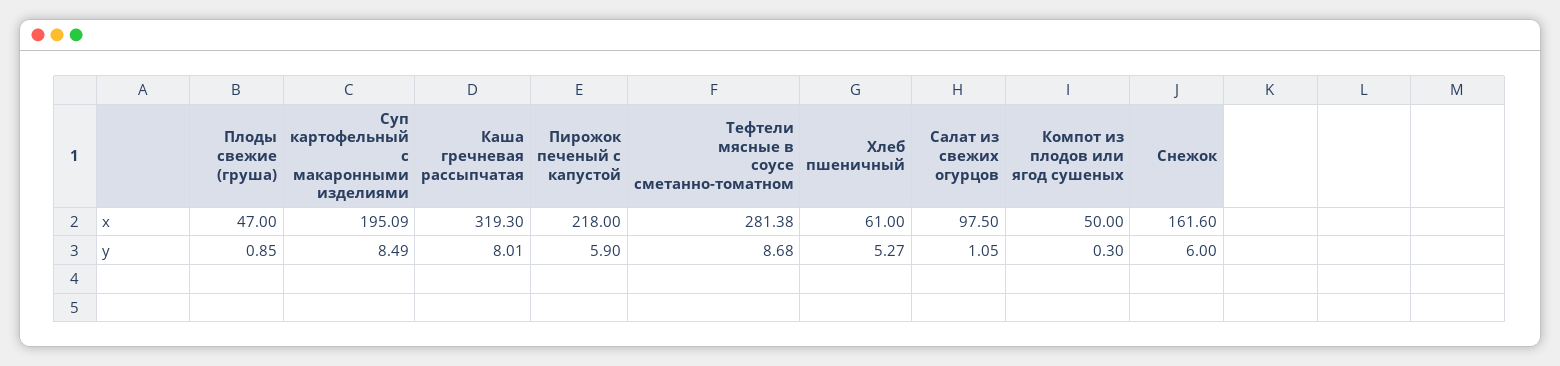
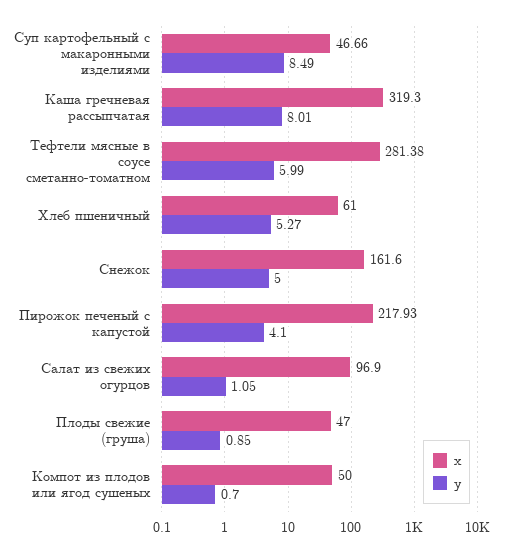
x, Суп картофельный с макаронными изделиями: 195.09 -> 46.66
x, Пирожок печеный с капустой: 218 -> 217.93
x, Салат из свежих огурцов: 97.5 -> 96.9
y, Пирожок печеный с капустой: 5.9 -> 4.1
y, Тефтели мясные в соусе сметанно-томатном: 8.68 -> 5.99
y, Компот из плодов или ягод сушеных: 0.3 -> 0.7
y, Снежок: 6 -> 5

